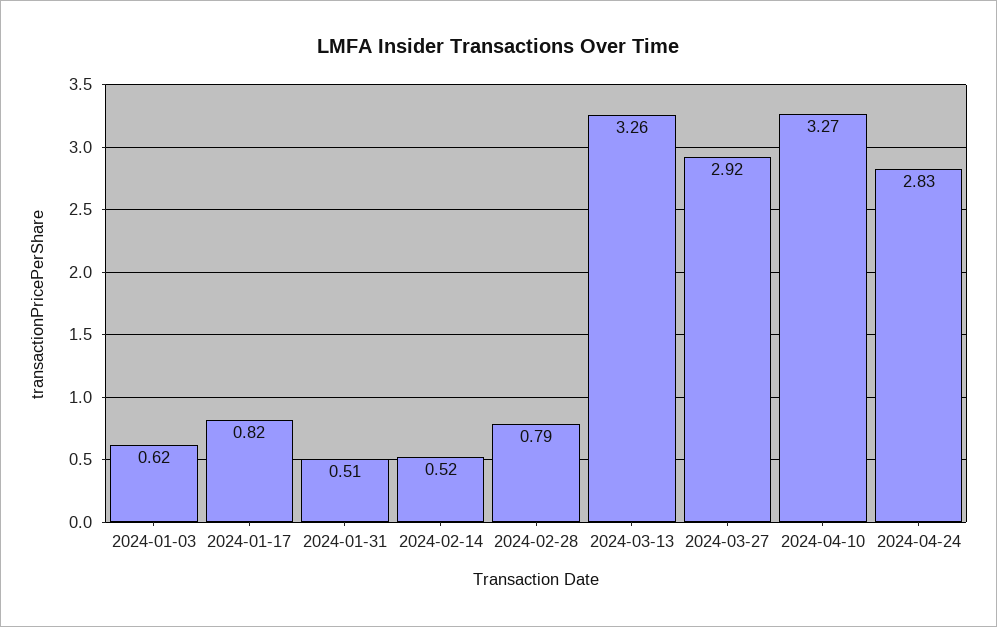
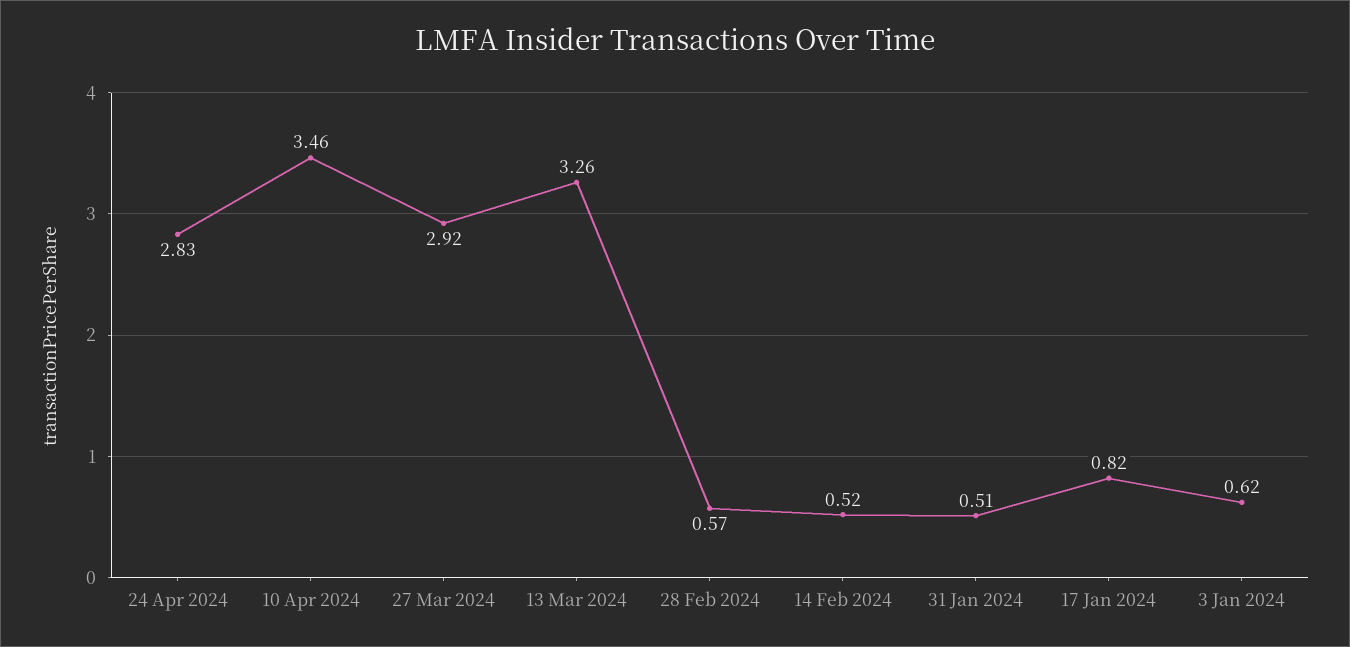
2024-02-28: 0.79 -> 0.57
2024-04-10: 3.27 -> 3.46

